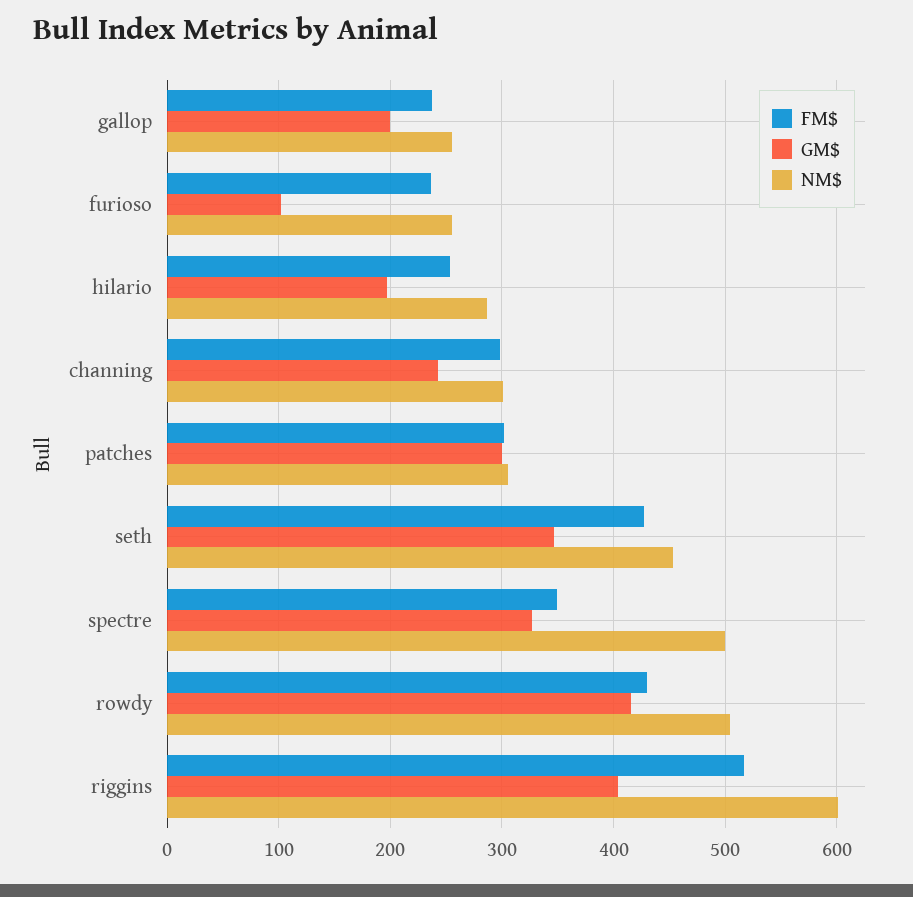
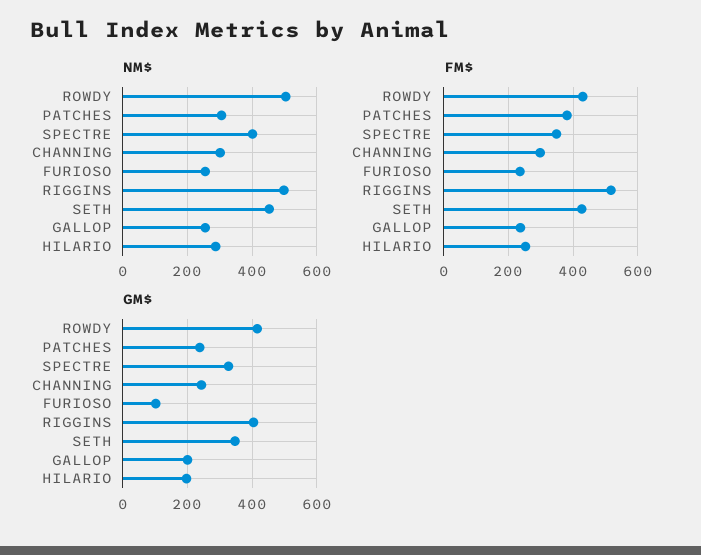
FM$, patches: 300 -> 380
GM$, patches: 300 -> 240
NM$, spectre: 500 -> 400
NM$, riggins: 600 -> 500

